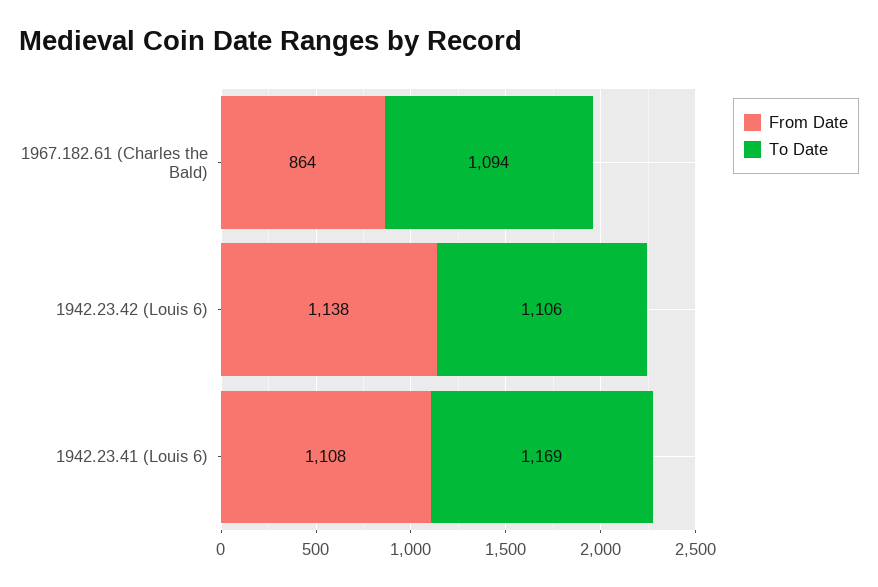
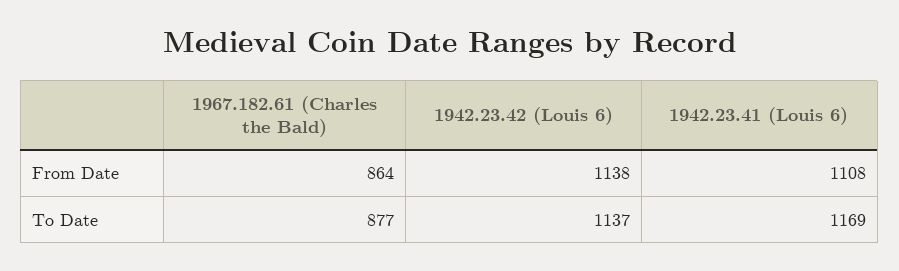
To Date, 1967.182.61 (Charles the Bald): 1094 -> 877
To Date, 1942.23.42 (Louis 6): 1106 -> 1137

